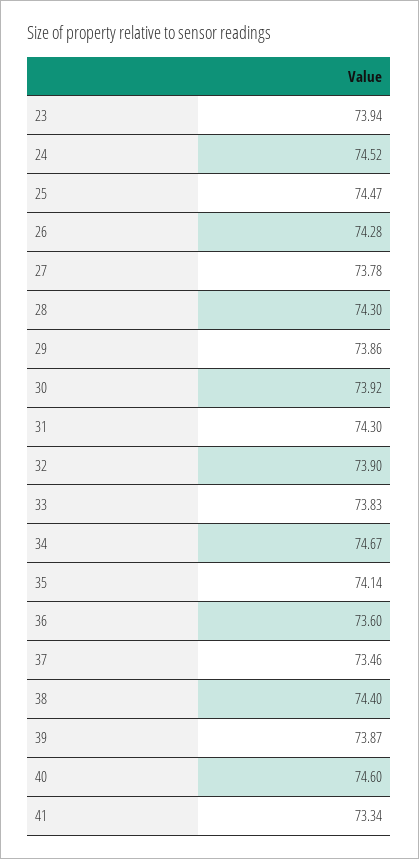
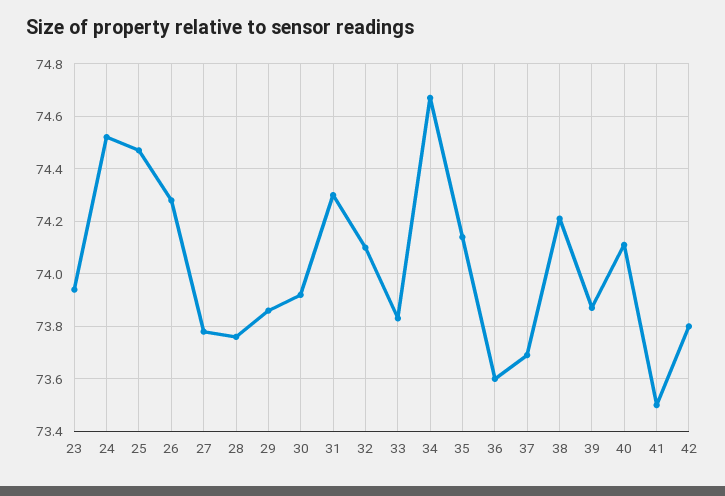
28: 74.3 -> 73.75
32: 73.9 -> 74.1
37: 73.46 -> 73.7
38: 74.4 -> 74.2
40: 74.6 -> 74.1
41: 73.34 -> 73.5
42: none -> 73.8

